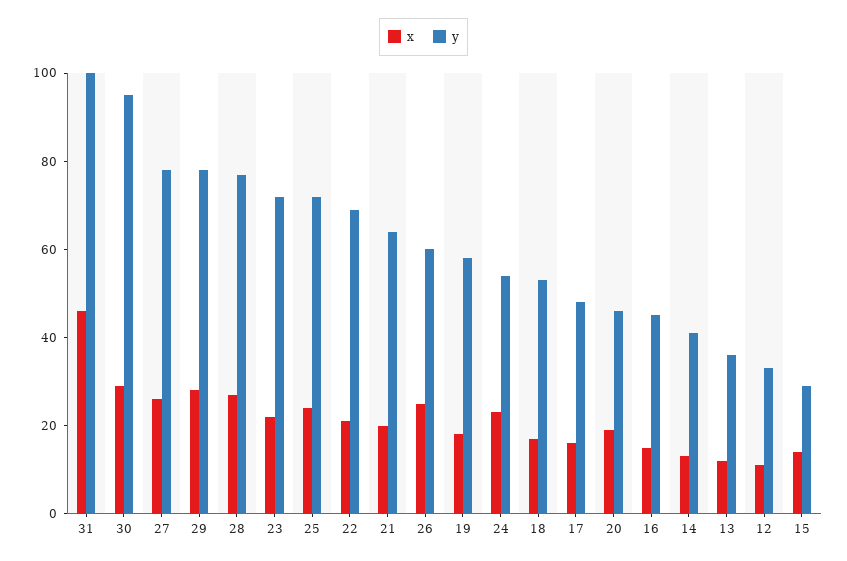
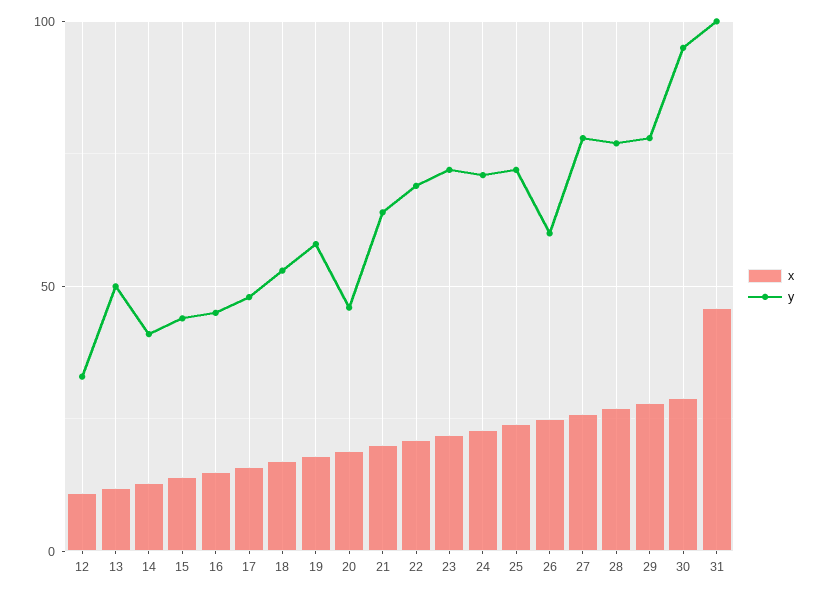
y, 24: 55 -> 70
y, 13: 35 -> 50
y, 15: 30 -> 45

